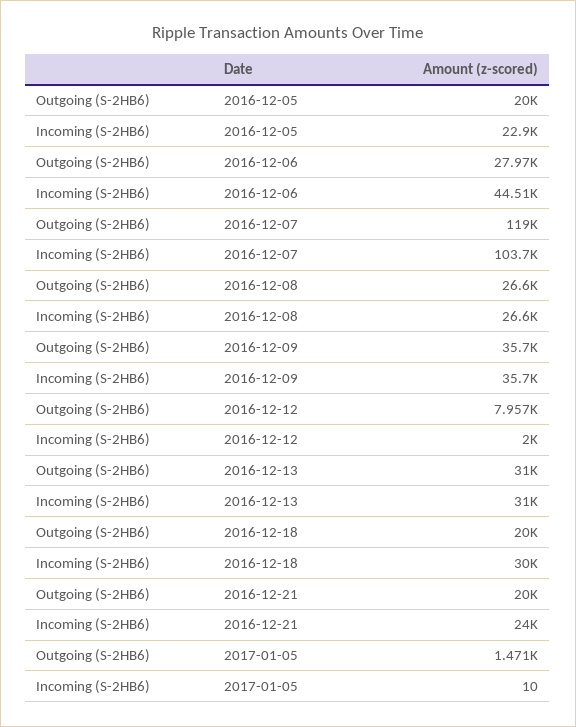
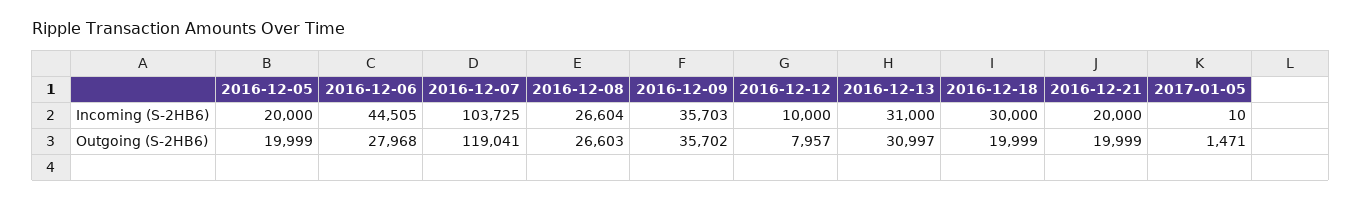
Incoming (S-2HB6), 2016-12-05: 22900 -> 20000
Incoming (S-2HB6), 2016-12-12: 2000 -> 10000
Incoming (S-2HB6), 2016-12-21: 24000 -> 20000

